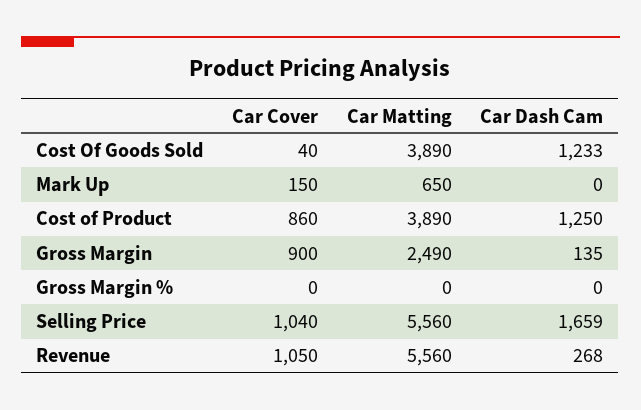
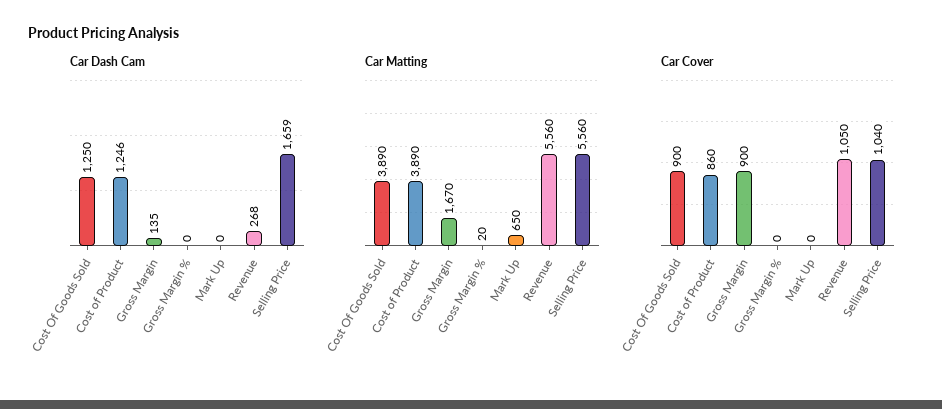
Car Cover, Cost Of Goods Sold: 40 -> 900
Car Dash Cam, Cost Of Goods Sold: 1233 -> 1250
Car Cover, Mark Up: 150 -> 0
Car Dash Cam, Cost of Product: 1250 -> 1246
Car Matting, Gross Margin: 2490 -> 1670
Car Matting, Gross Margin %: 0 -> 20

